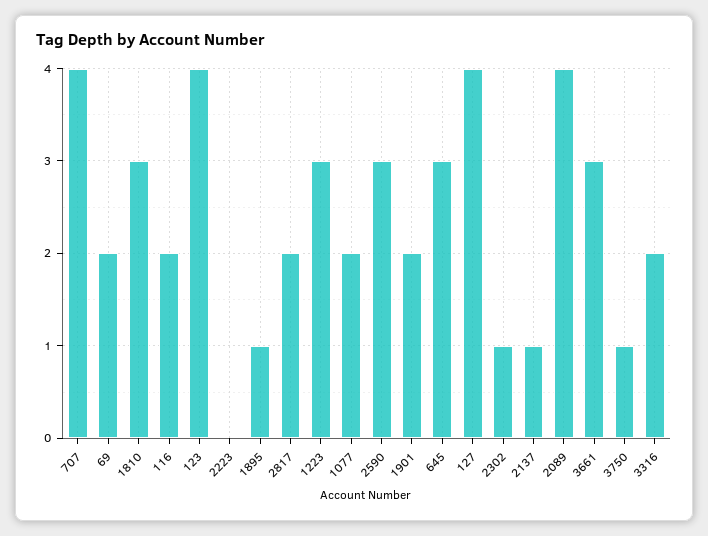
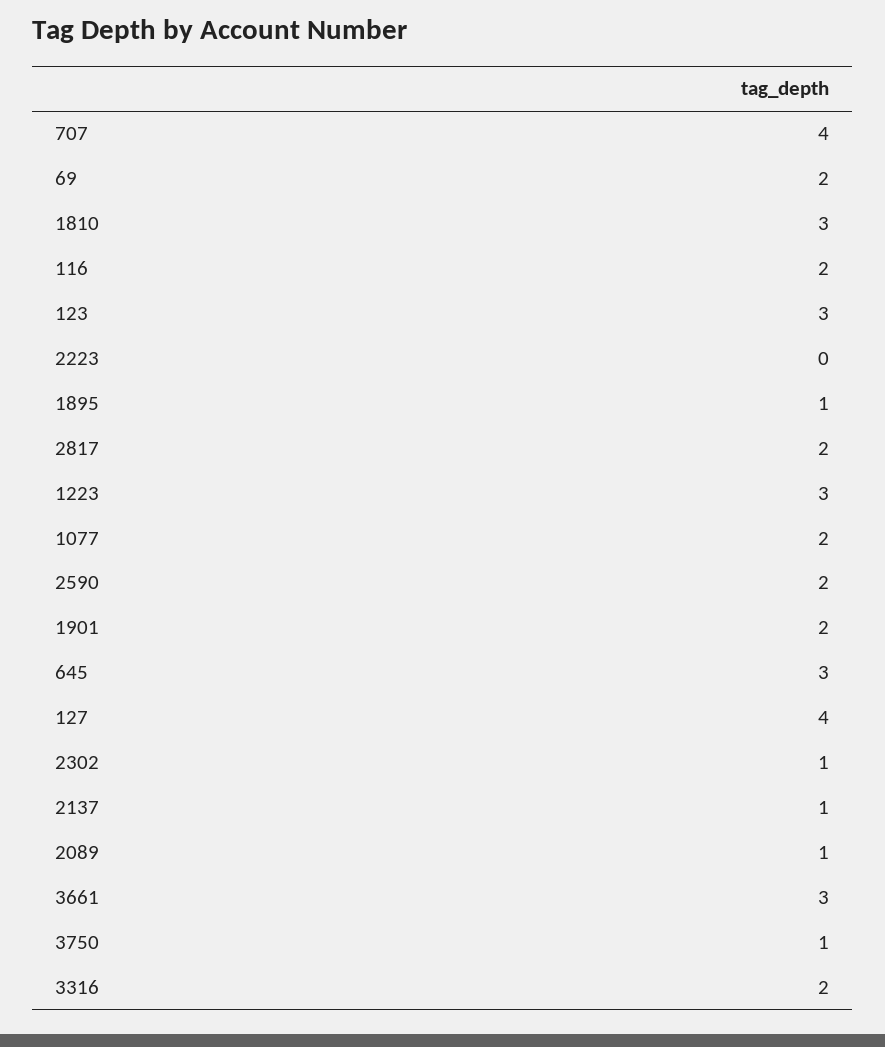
123: 4 -> 3
2590: 3 -> 2
2089: 4 -> 1

